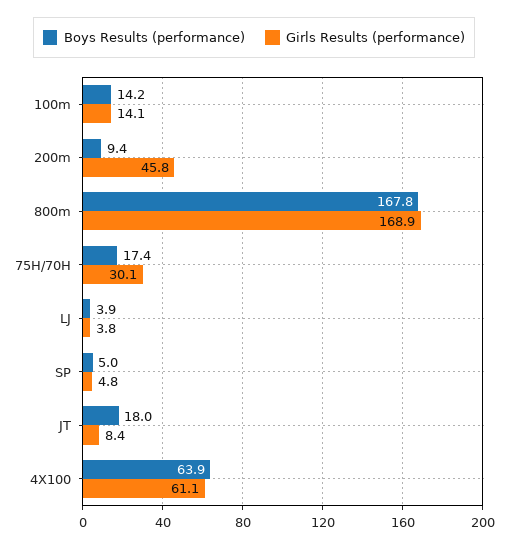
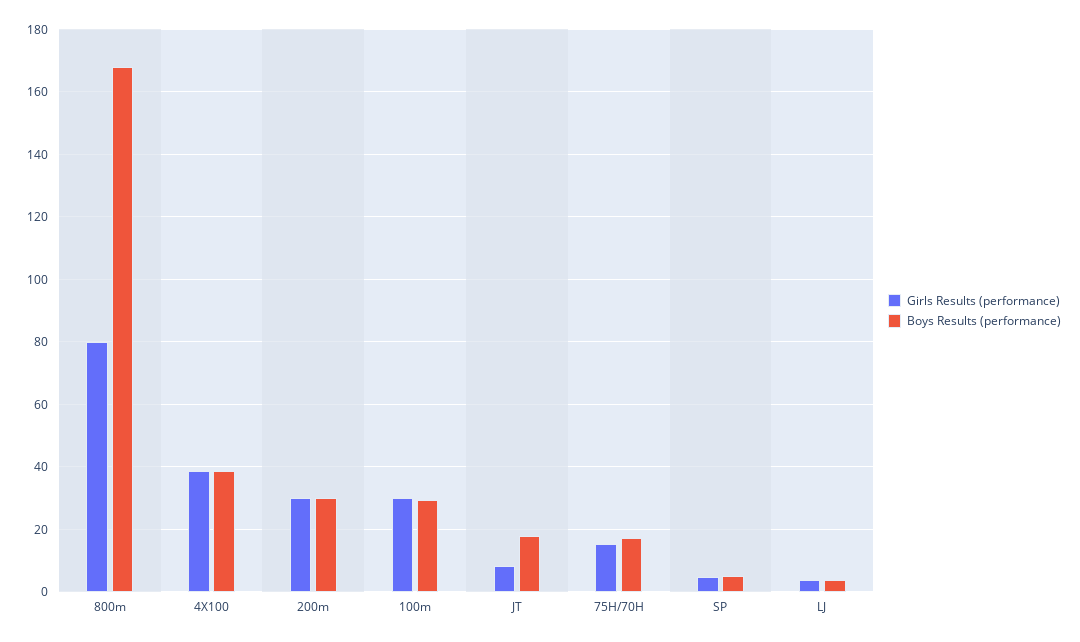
Boys Results (performance), 100m: 14.2 -> 30
Girls Results (performance), 100m: 14.1 -> 30
Boys Results (performance), 200m: 9.4 -> 30
Girls Results (performance), 200m: 45.8 -> 30
Girls Results (performance), 800m: 168.9 -> 80
Girls Results (performance), 75H/70H: 30.1 -> 16
Boys Results (performance), 4X100: 63.9 -> 38
Girls Results (performance), 4X100: 61.1 -> 38

